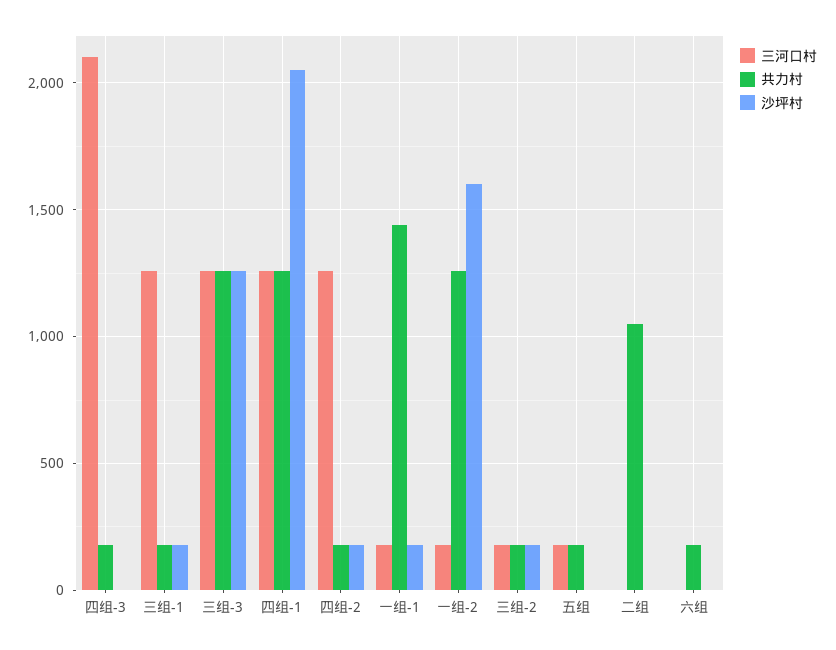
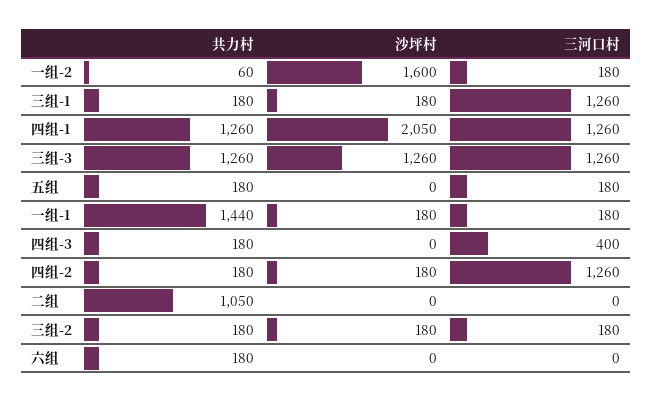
三河口村, 四组-3: 2100 -> 400
共力村, 一组-2: 1250 -> 60

